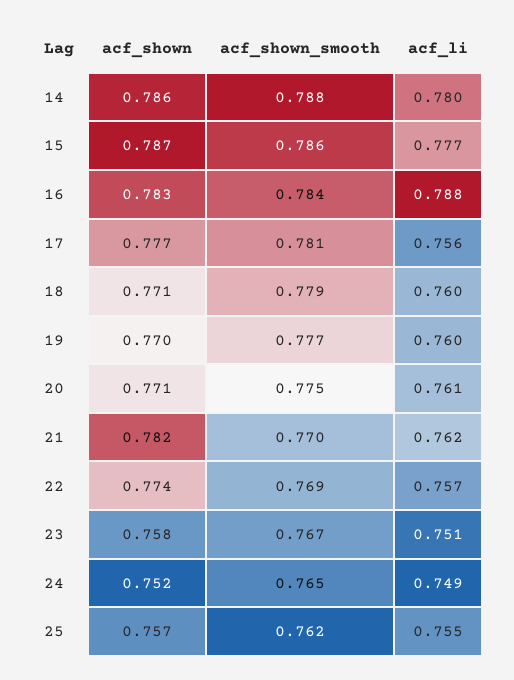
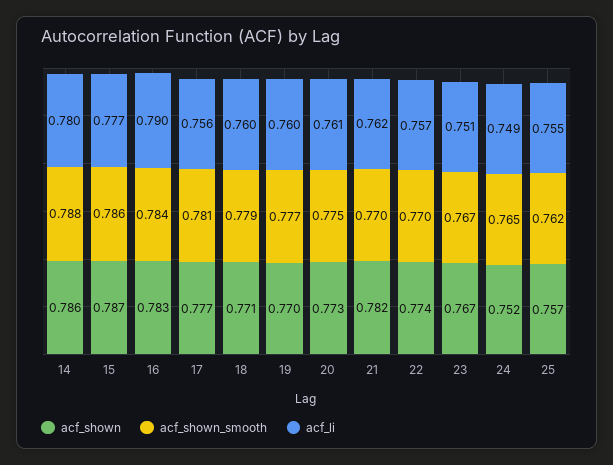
acf_li, 16: 0.788 -> 0.79
acf_shown, 20: 0.771 -> 0.773
acf_shown_smooth, 22: 0.769 -> 0.77
acf_shown, 23: 0.758 -> 0.767

